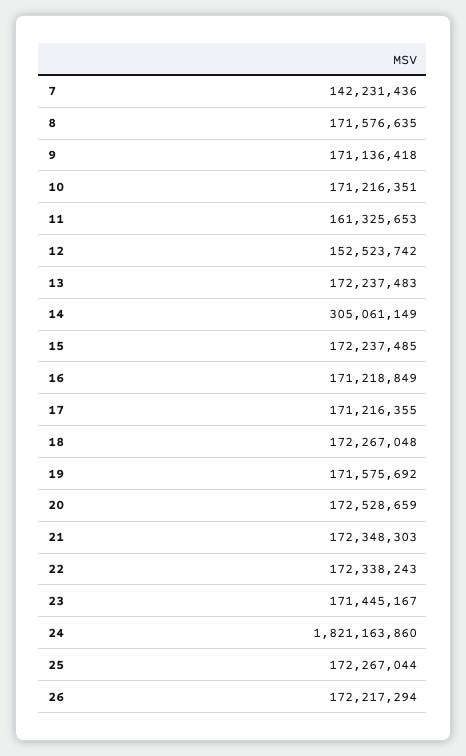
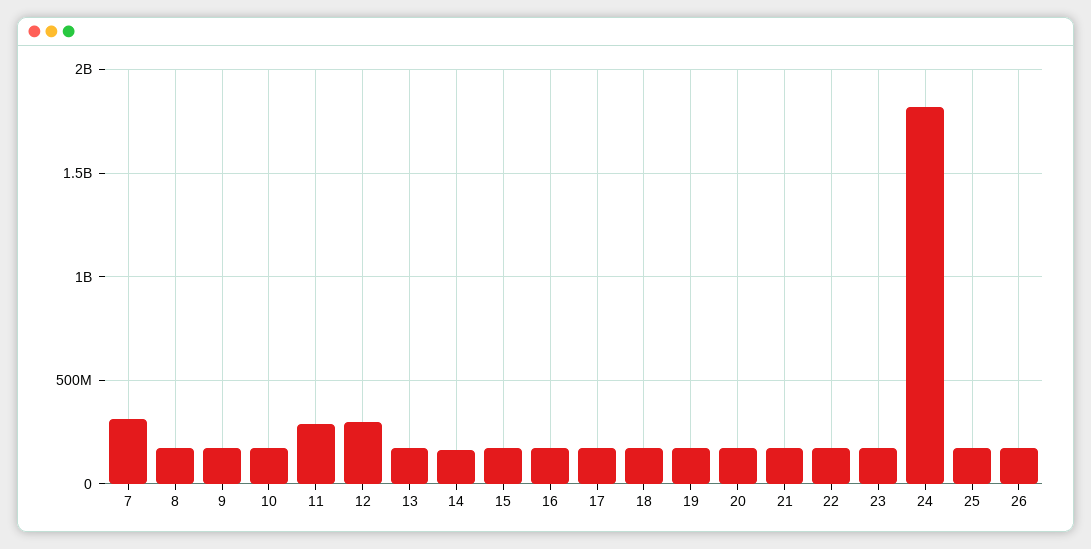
7: 142231436 -> 300000000
11: 161325653 -> 300000000
12: 152523742 -> 300000000
14: 305061149 -> 150000000

